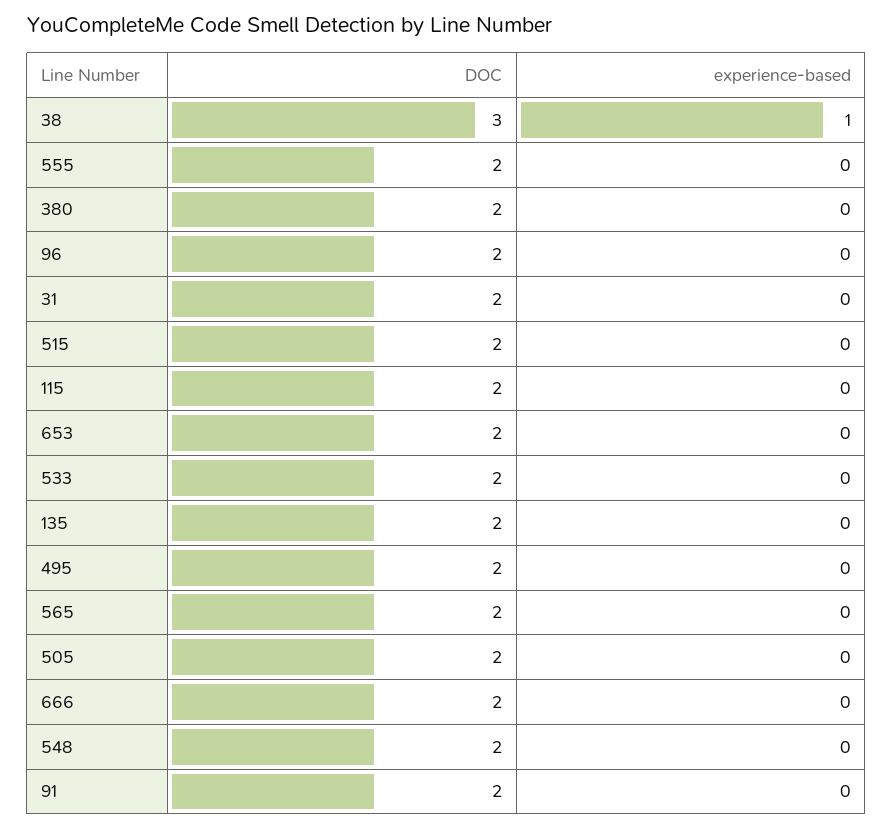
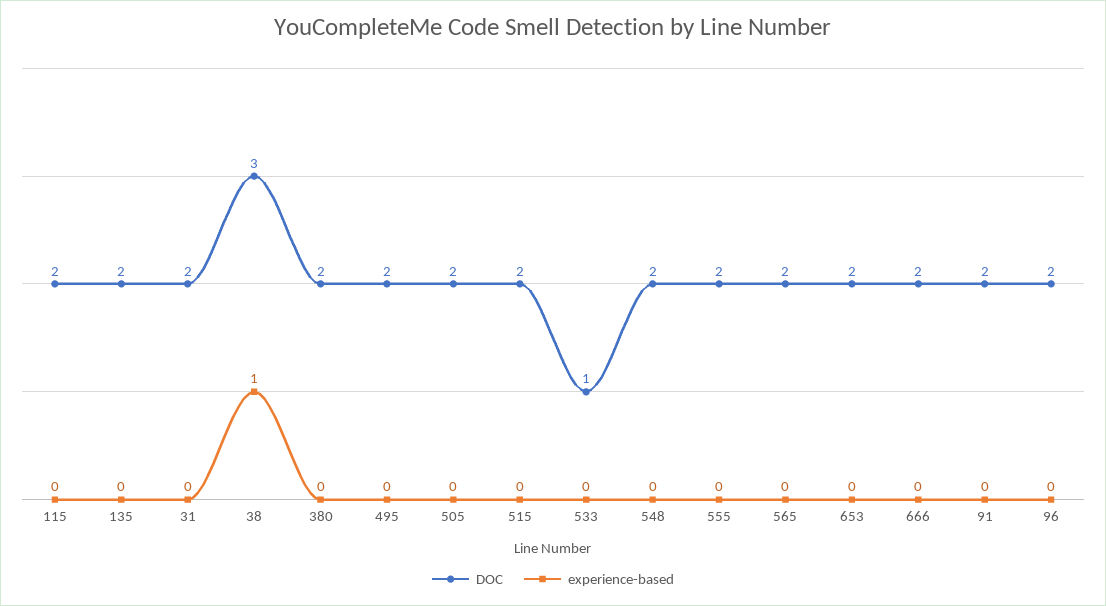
DOC, 533: 2 -> 1

